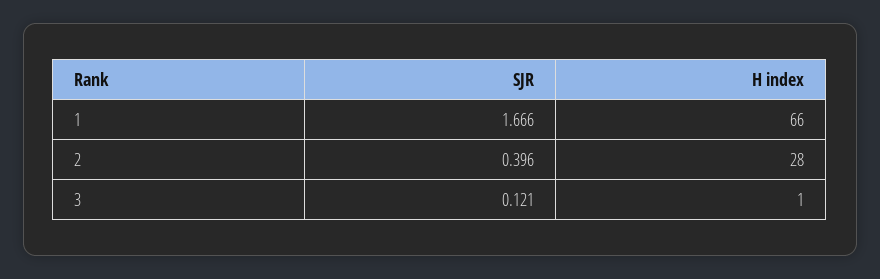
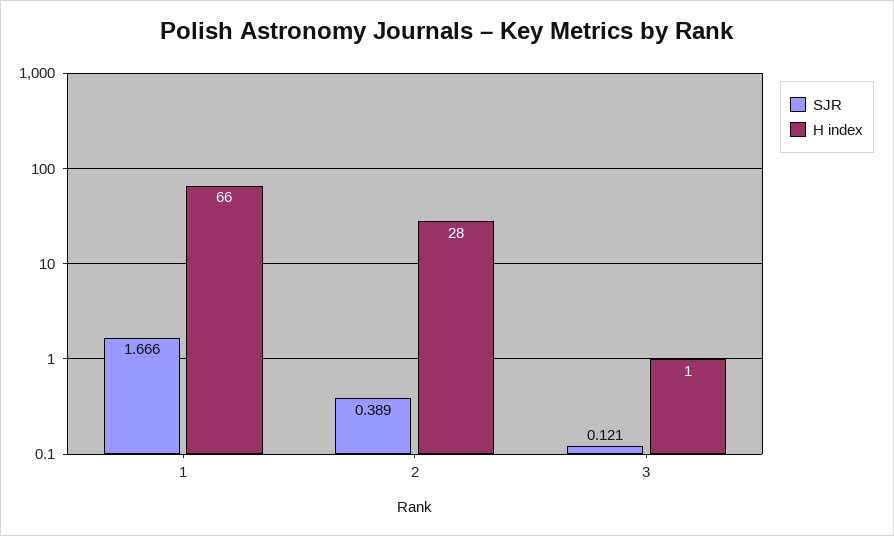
SJR, 2: 0.396 -> 0.389

